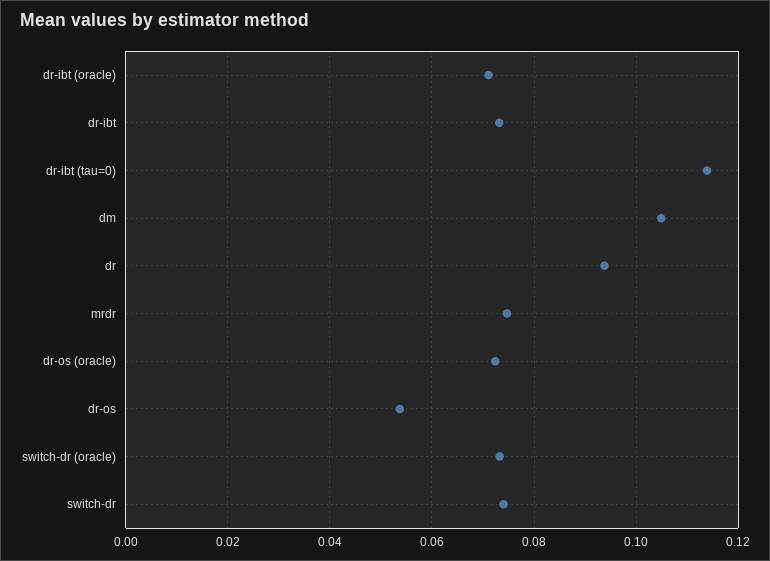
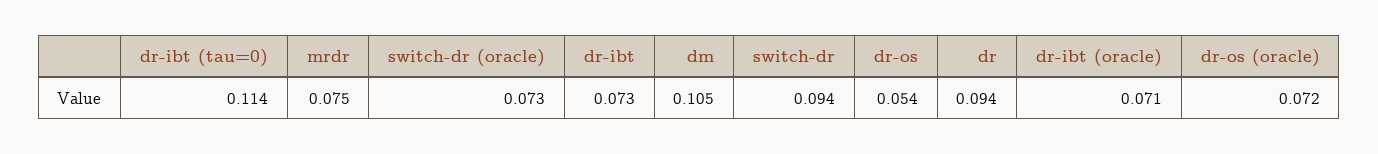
switch-dr: 0.074 -> 0.094

